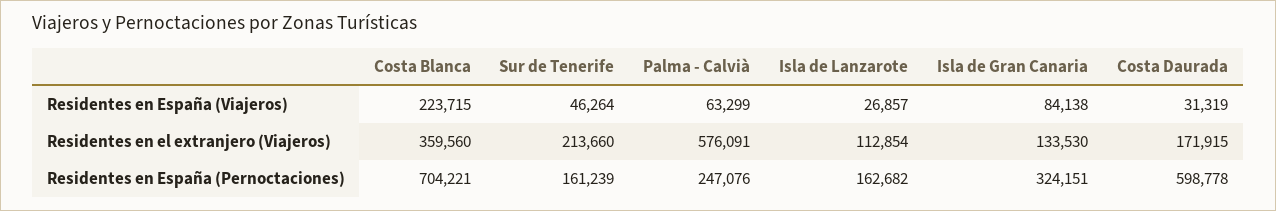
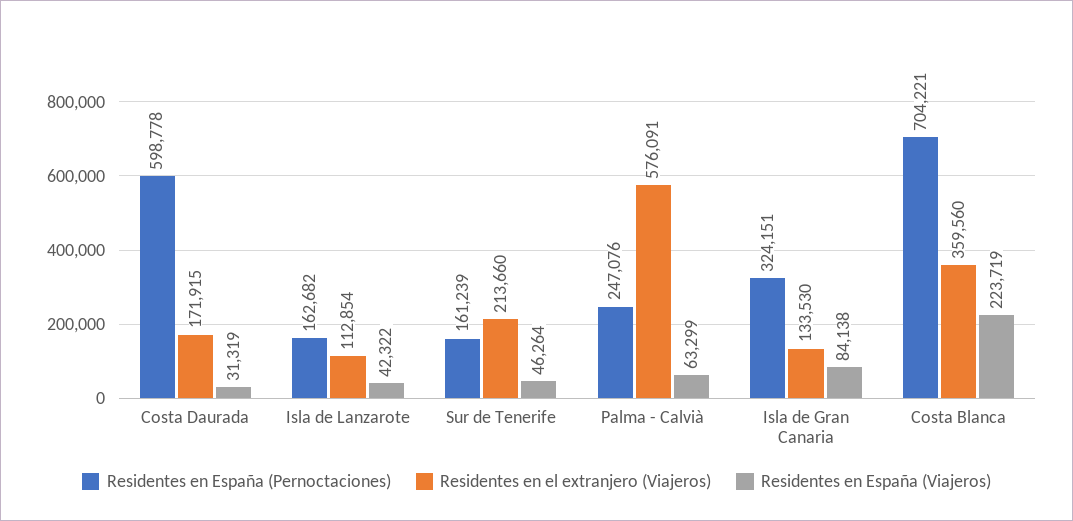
Residentes en España (Viajeros), Costa Blanca: 223715 -> 223719
Residentes en España (Viajeros), Isla de Lanzarote: 26857 -> 42322

